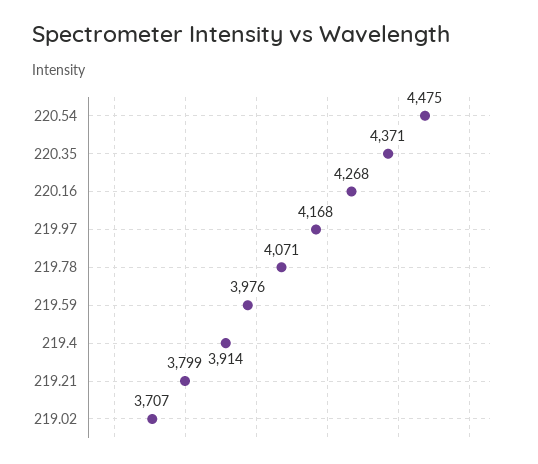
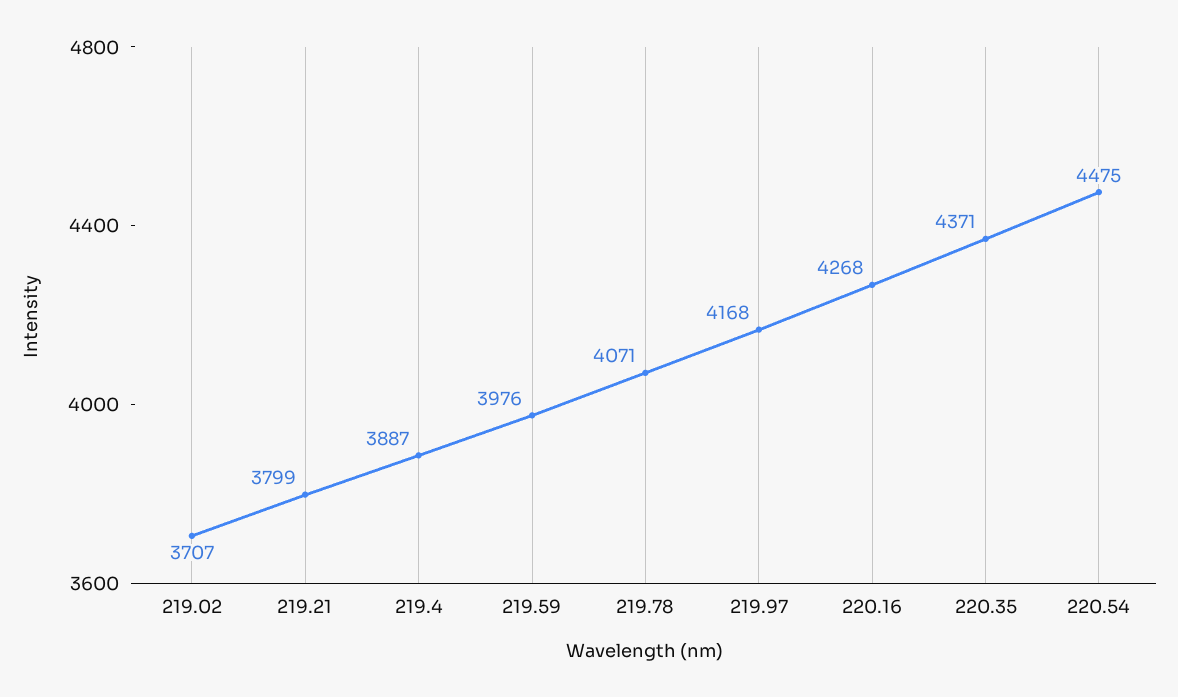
219.4: 3914 -> 3887

